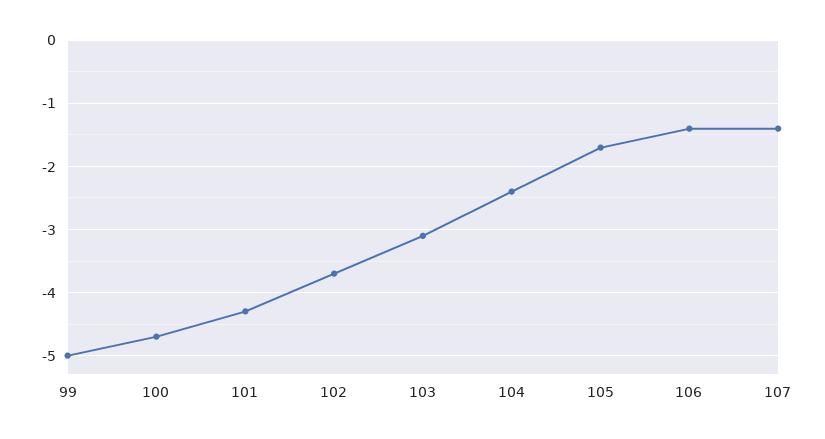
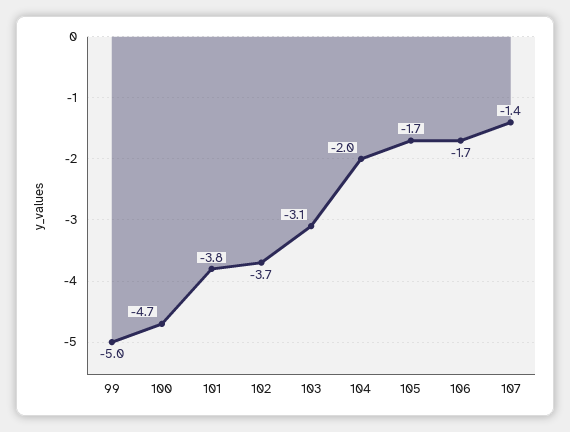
101: -4.3 -> -3.8
104: -2.4 -> -2
106: -1.4 -> -1.7

